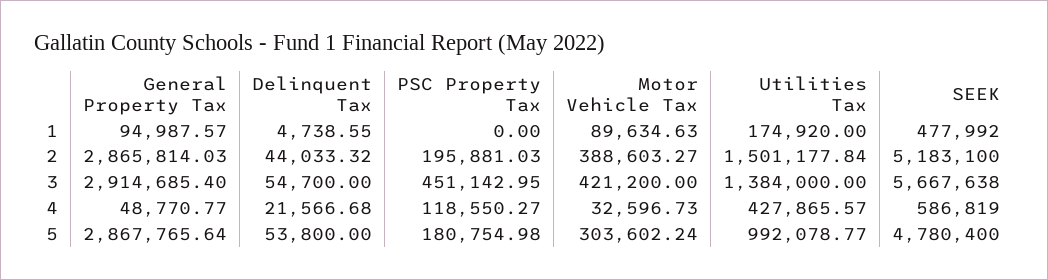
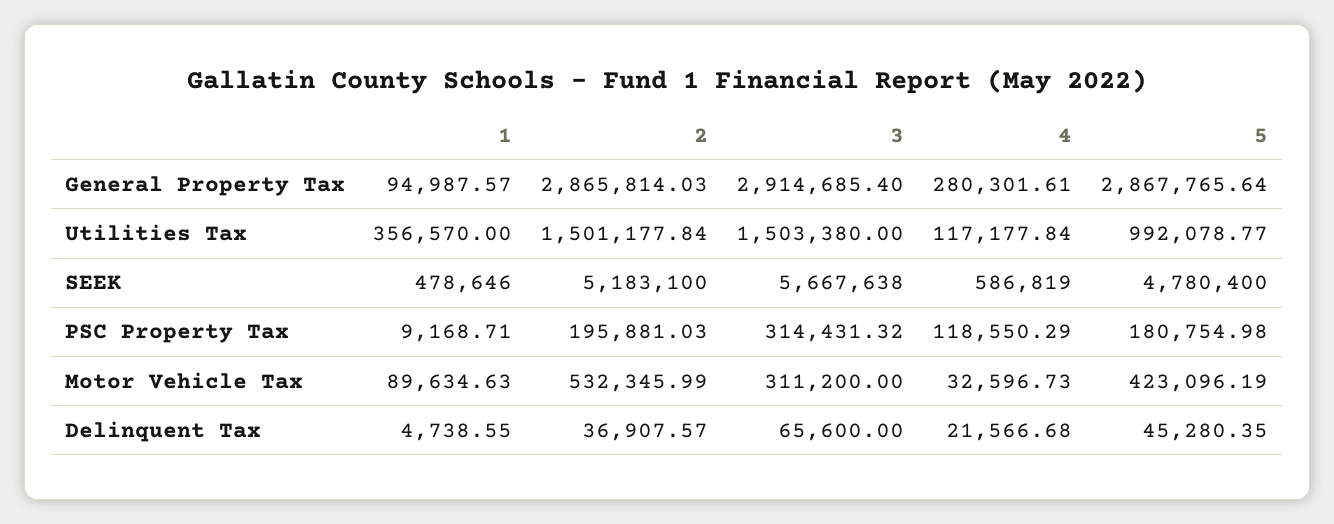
PSC Property Tax, 1: 0 -> 9168.71
Utilities Tax, 1: 174920 -> 356570
SEEK, 1: 477992 -> 478646
Delinquent Tax, 2: 44033.32 -> 36907.57
Motor Vehicle Tax, 2: 388603.27 -> 532345.99
Delinquent Tax, 3: 54700 -> 65600
PSC Property Tax, 3: 451142.95 -> 314431.32
Motor Vehicle Tax, 3: 421200 -> 311200
Utilities Tax, 3: 1384000 -> 1503380
General Property Tax, 4: 48770.77 -> 280301.61
PSC Property Tax, 4: 118550.27 -> 118550.29
Utilities Tax, 4: 427865.57 -> 117177.84
Delinquent Tax, 5: 53800 -> 45280.35
Motor Vehicle Tax, 5: 303602.24 -> 423096.19

